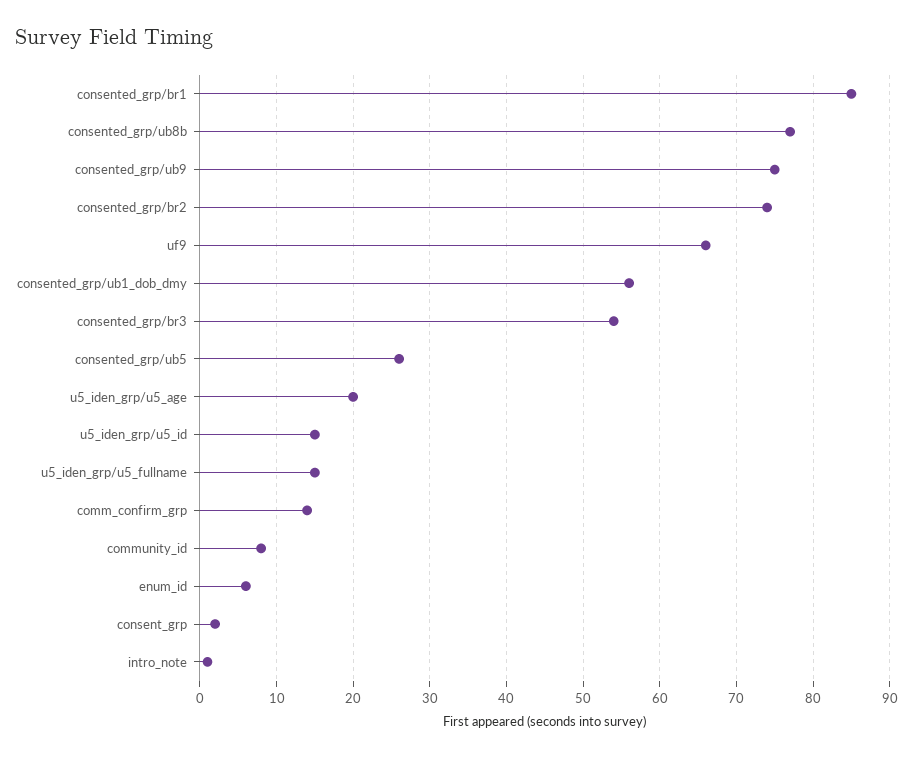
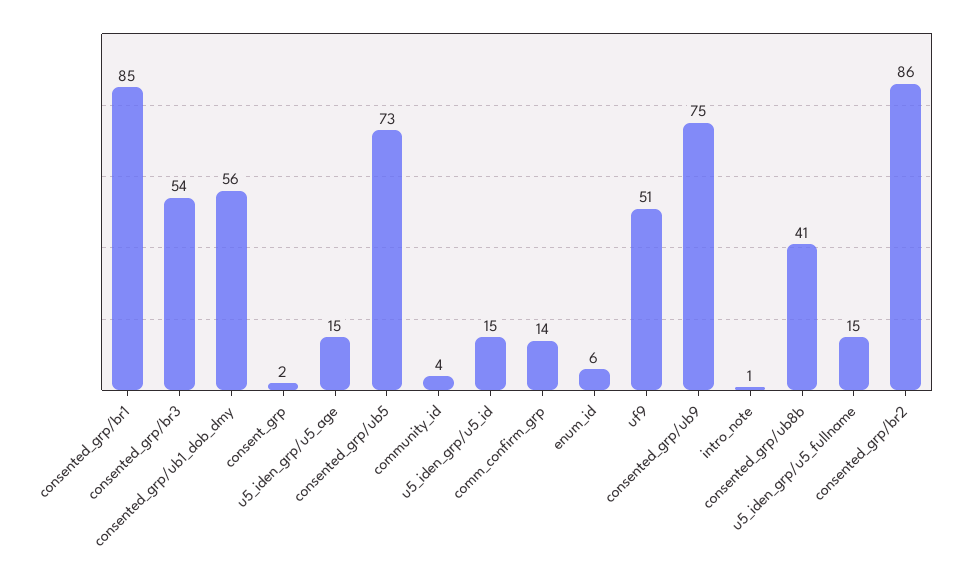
consented_grp/ub8b: 77 -> 41
consented_grp/br2: 74 -> 86
uf9: 66 -> 51
consented_grp/ub5: 26 -> 73
u5_iden_grp/u5_age: 20 -> 15
community_id: 8 -> 4

